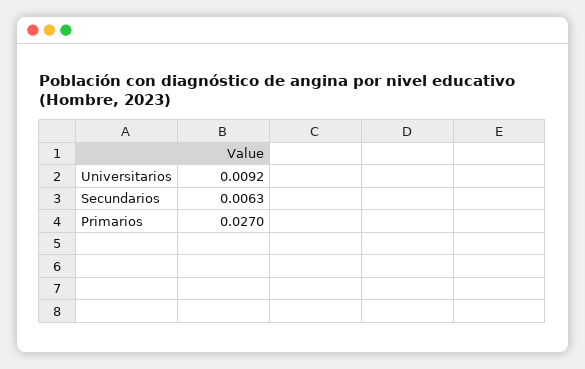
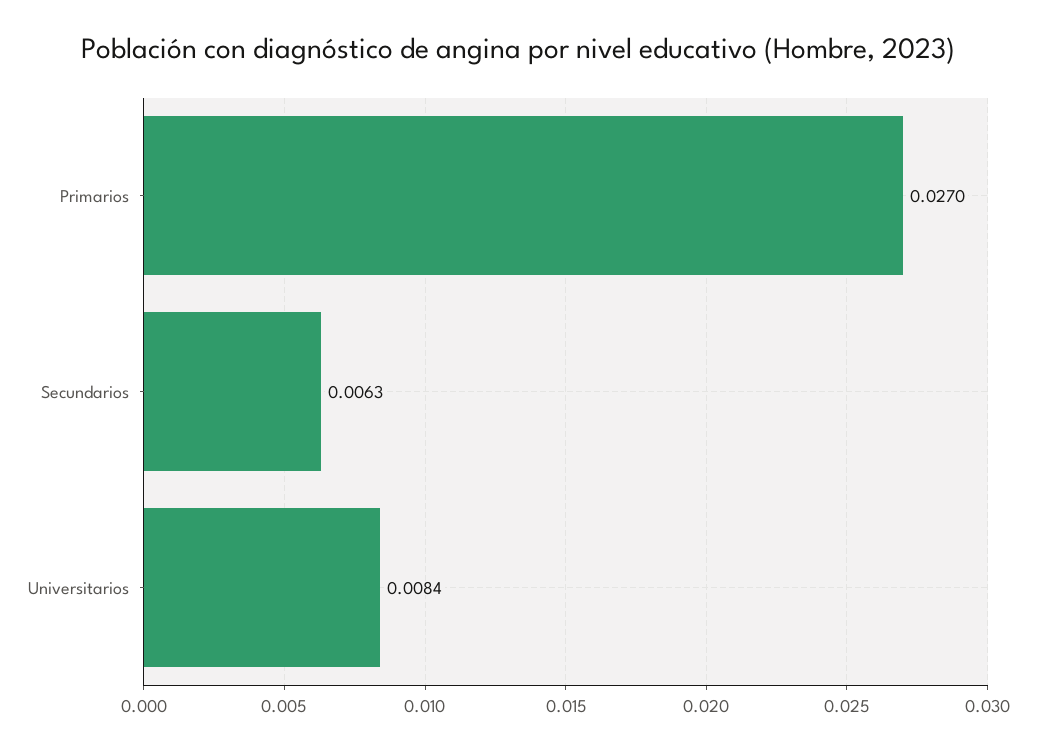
Universitarios: 0.0092 -> 0.0084

